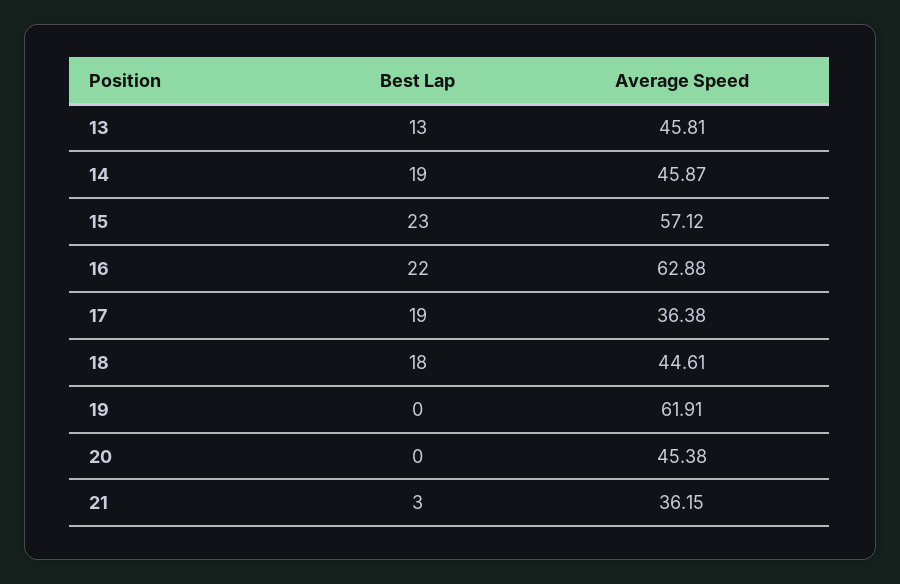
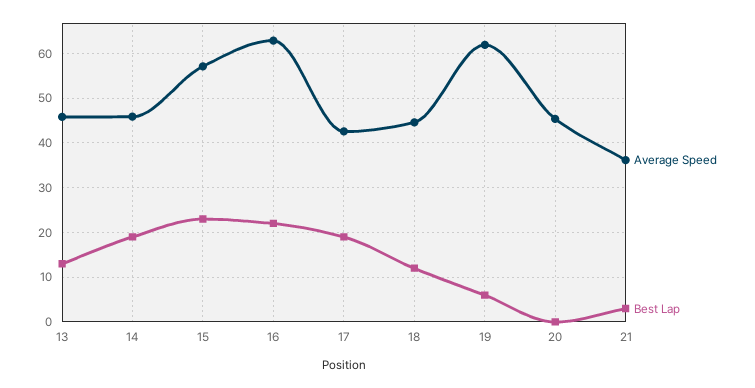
Average Speed, 17: 36.38 -> 42
Best Lap, 18: 18 -> 12
Best Lap, 19: 0 -> 6

